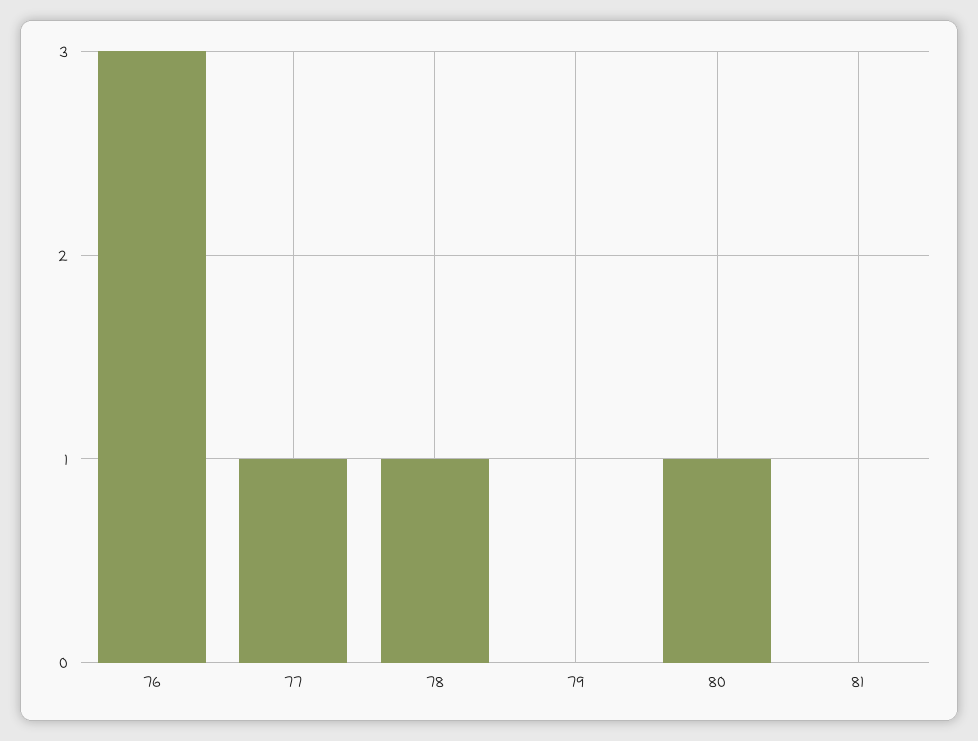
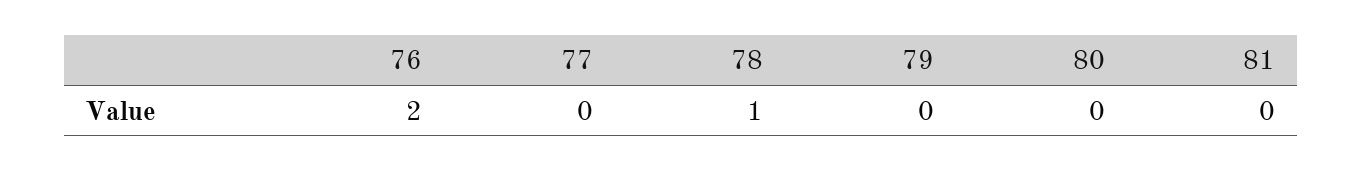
76: 3 -> 2
77: 1 -> 0
80: 1 -> 0

